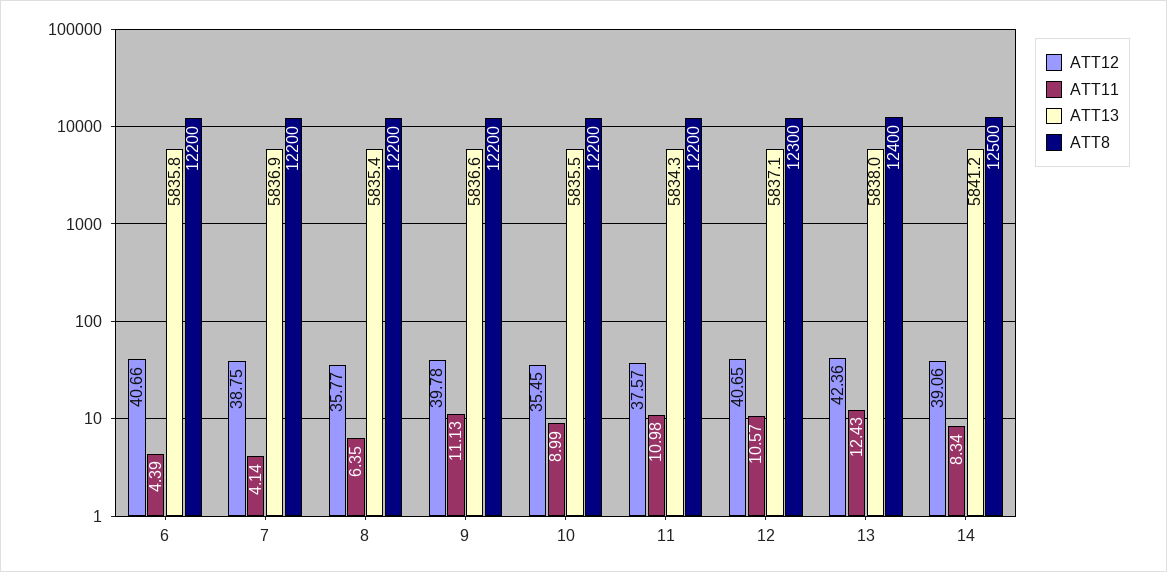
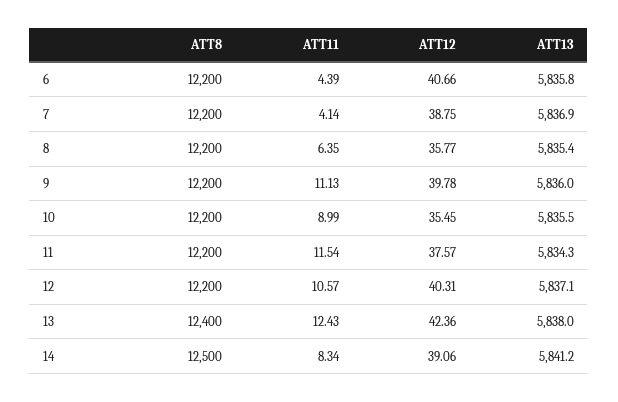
ATT13, 9: 5836.6 -> 5836
ATT11, 11: 10.98 -> 11.54
ATT12, 12: 40.65 -> 40.31
ATT8, 12: 12300 -> 12200

